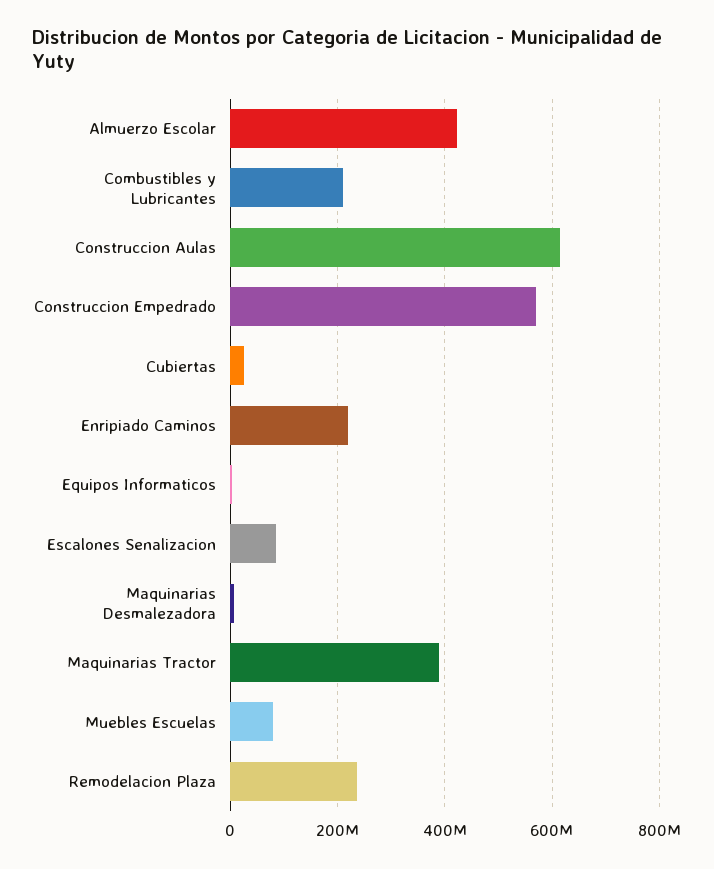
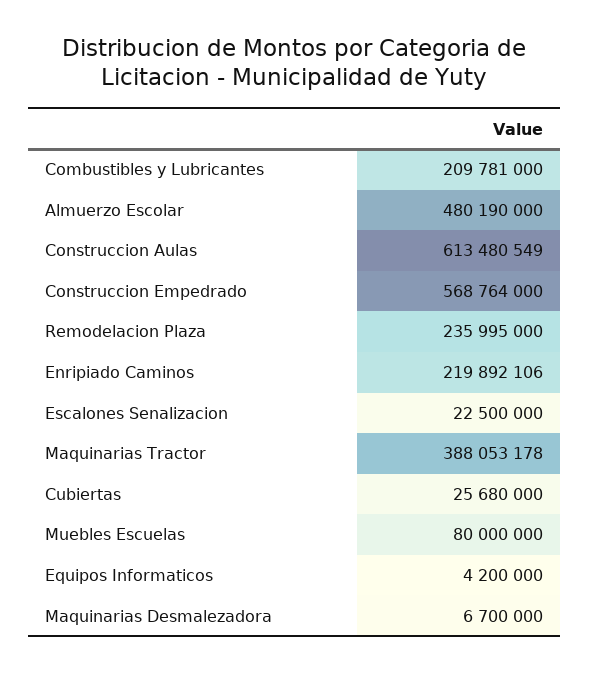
Almuerzo Escolar: 420000000 -> 480190000
Escalones Senalizacion: 80000000 -> 22500000

